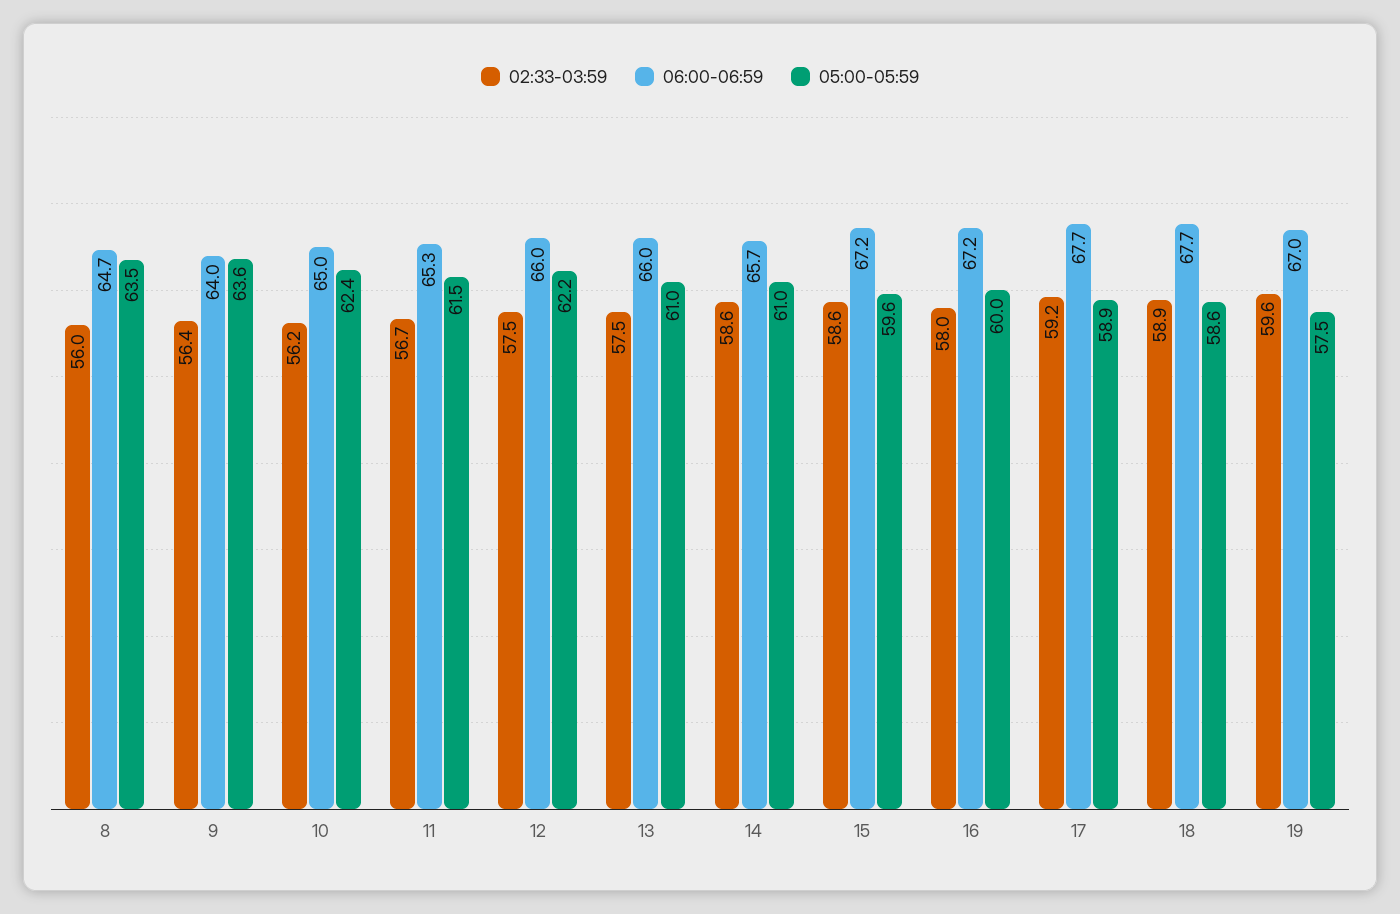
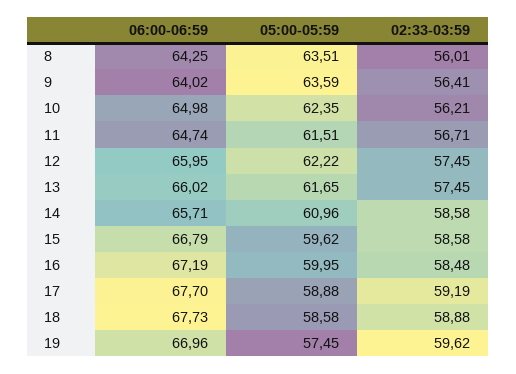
06:00-06:59, 8: 64.7 -> 64.25
06:00-06:59, 11: 65.3 -> 64.74
05:00-05:59, 13: 61 -> 61.65
06:00-06:59, 15: 67.2 -> 66.79
02:33-03:59, 16: 58 -> 58.48

